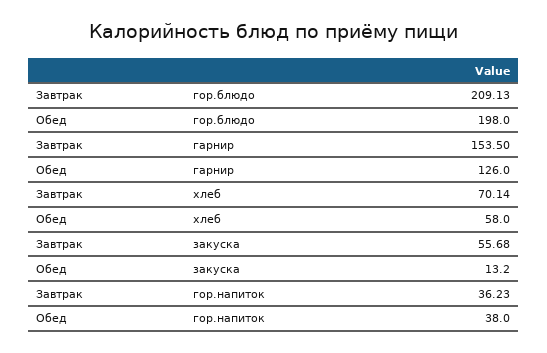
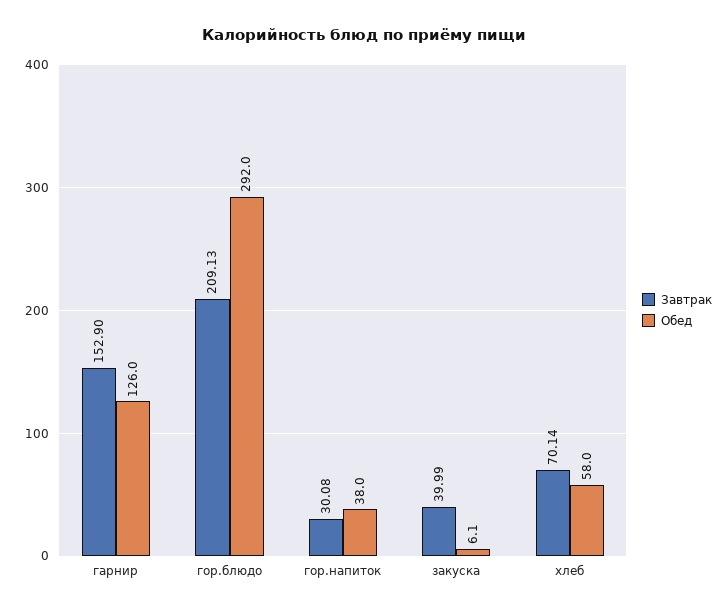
Обед, гор.блюдо: 198 -> 292
Завтрак, гарнир: 153.5 -> 152.9
Завтрак, закуска: 55.68 -> 39.99
Обед, закуска: 13.2 -> 6.1
Завтрак, гор.напиток: 36.23 -> 30.08

